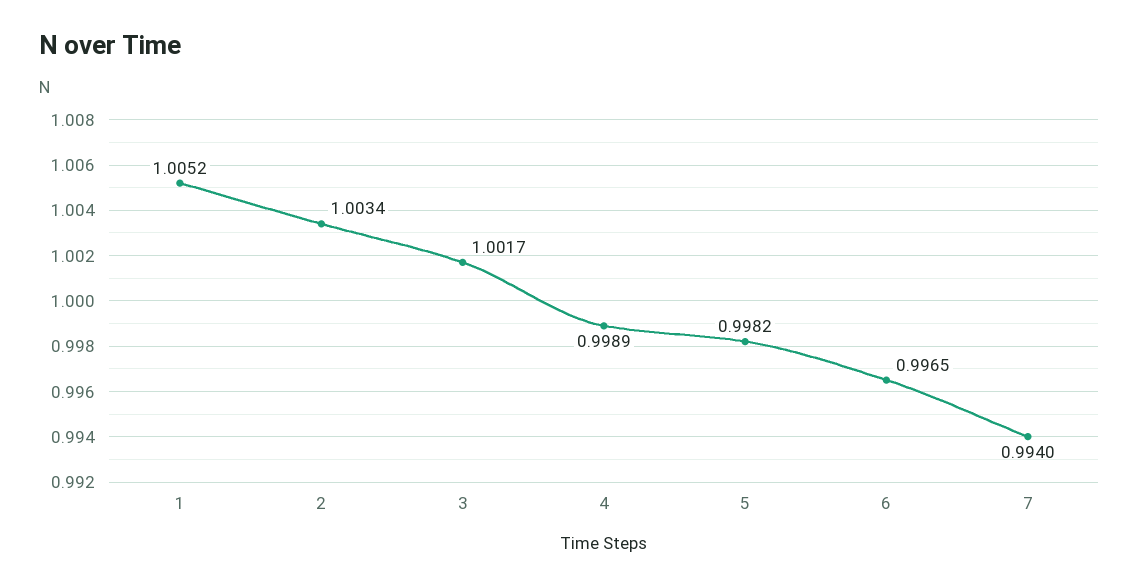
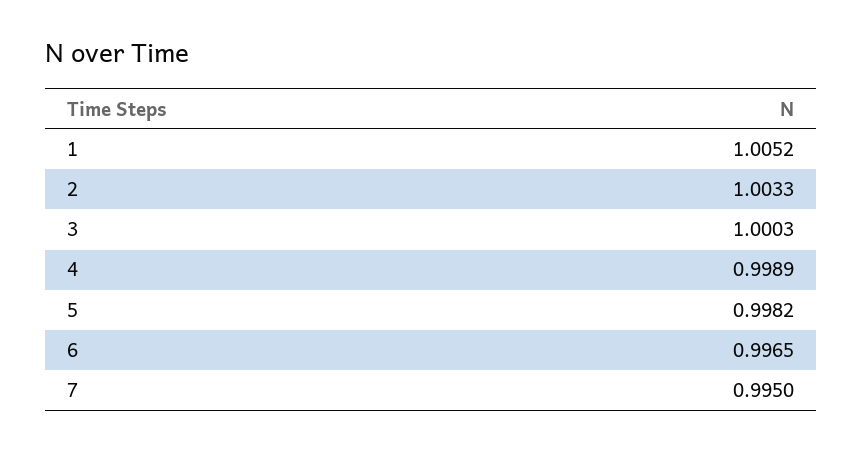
2: 1.0034 -> 1.0033
3: 1.0017 -> 1.0003
7: 0.994 -> 0.995

